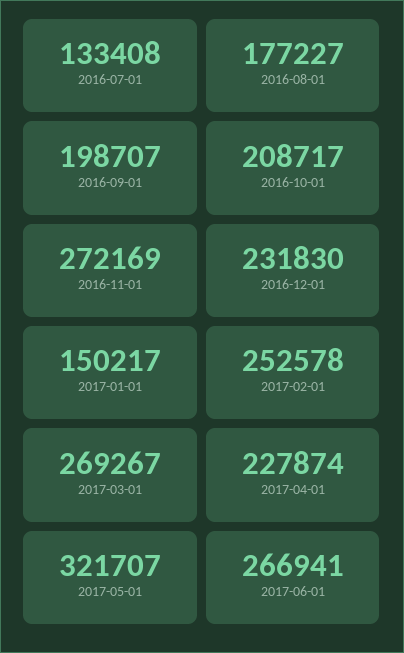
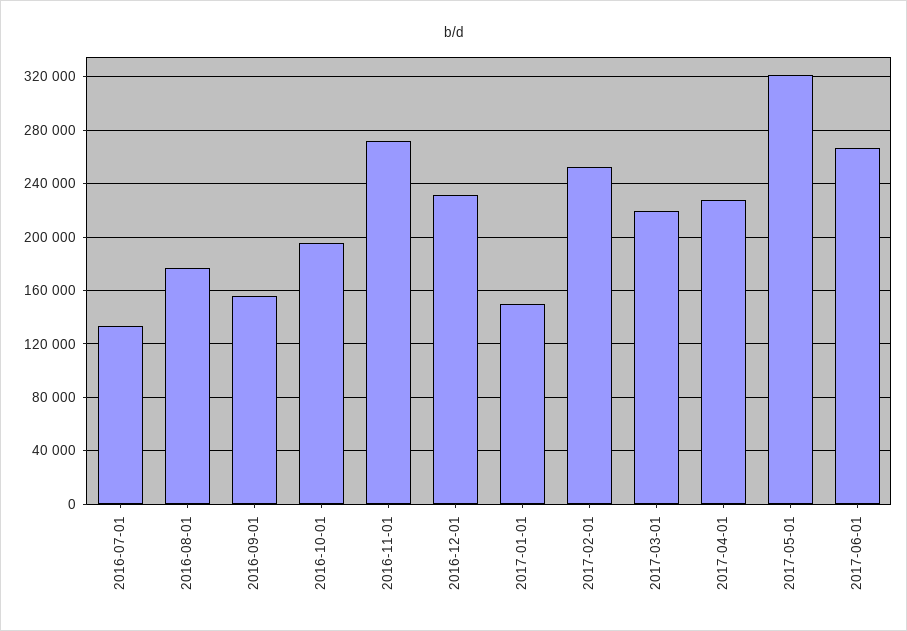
2016-09-01: 198707 -> 155000
2016-10-01: 208717 -> 195000
2017-03-01: 269267 -> 220000

